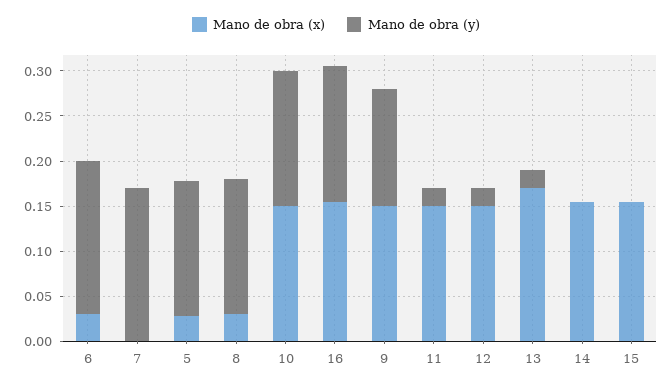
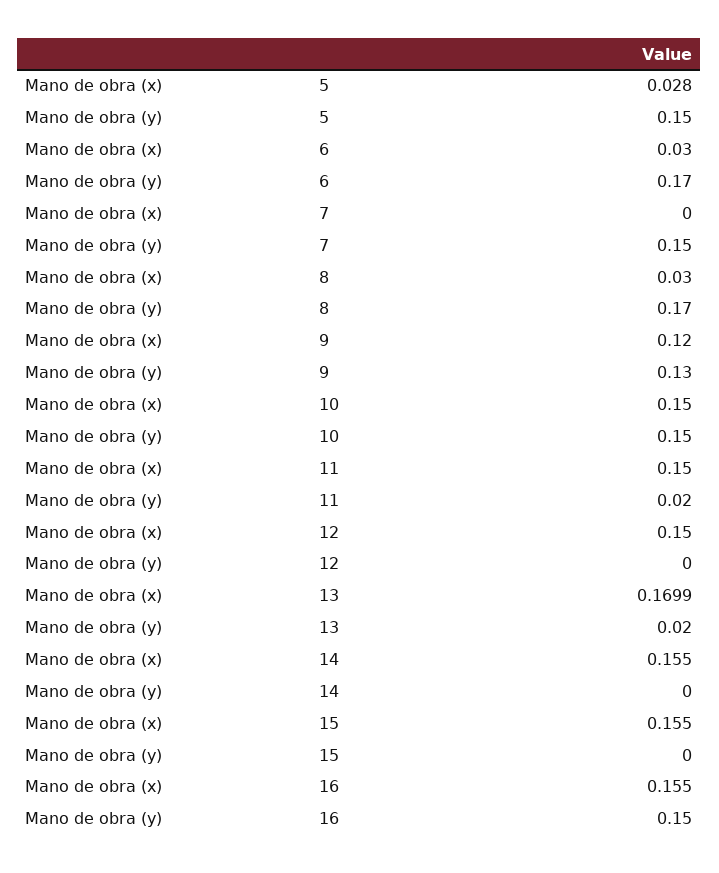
Mano de obra (y), 7: 0.17 -> 0.15
Mano de obra (y), 8: 0.15 -> 0.17
Mano de obra (x), 9: 0.15 -> 0.12
Mano de obra (y), 12: 0.02 -> 0

